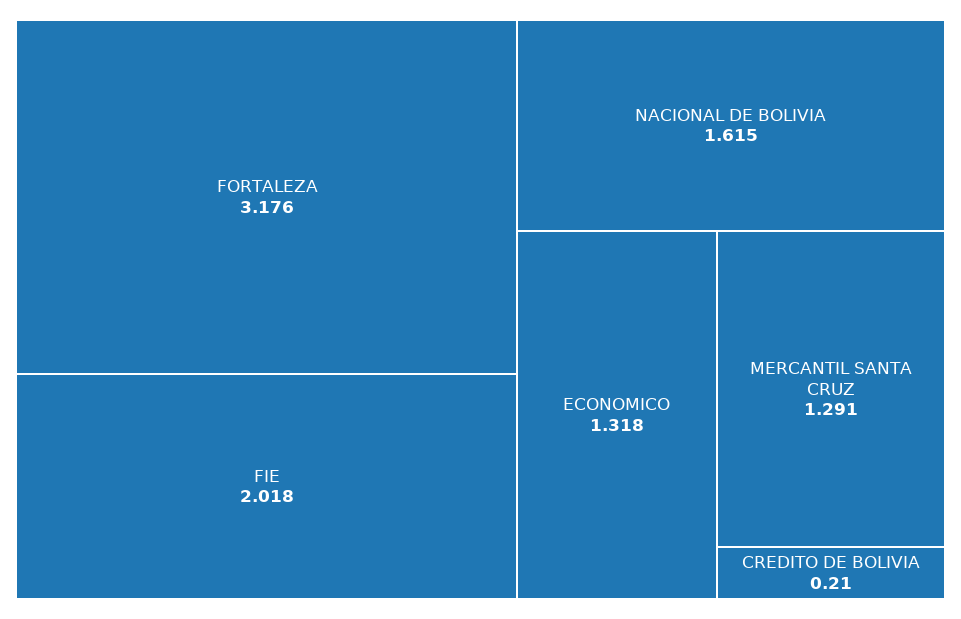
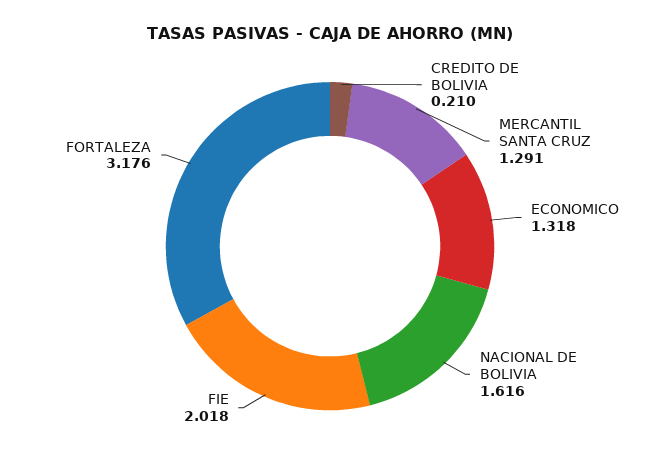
NACIONAL DE BOLIVIA: 1.615 -> 1.616

